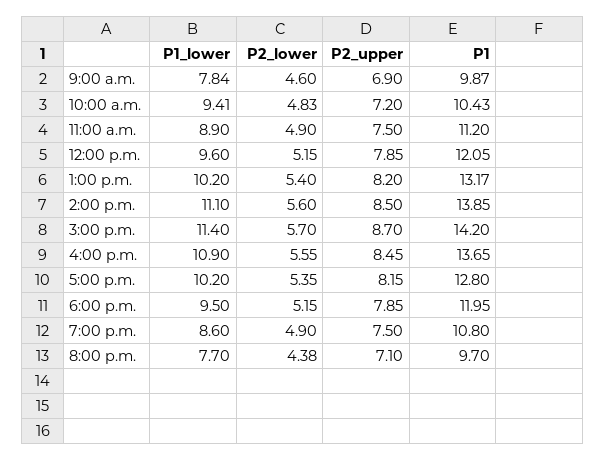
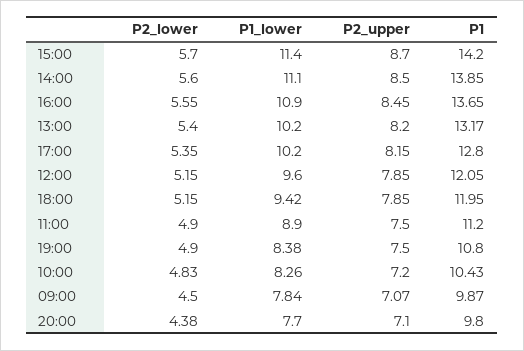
P2_lower, 9:00 a.m.: 4.6 -> 4.5
P2_upper, 9:00 a.m.: 6.9 -> 7.07
P1_lower, 10:00 a.m.: 9.41 -> 8.26
P1_lower, 6:00 p.m.: 9.5 -> 9.42
P1_lower, 7:00 p.m.: 8.6 -> 8.38
P1, 8:00 p.m.: 9.7 -> 9.8

